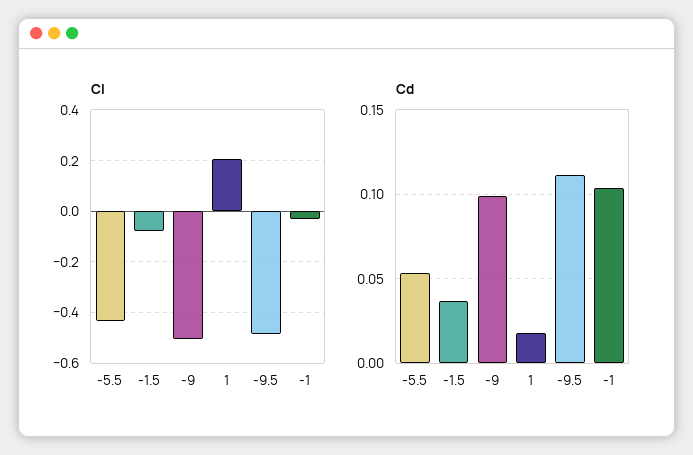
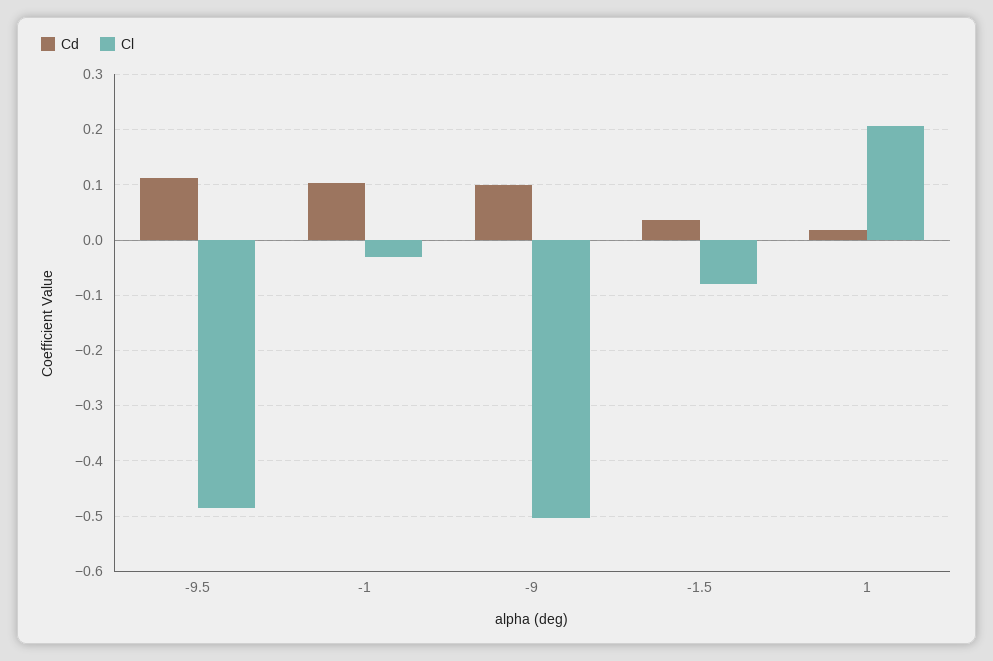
Cl, -5.5: -0.425 -> none
Cd, -5.5: 0.055 -> none

